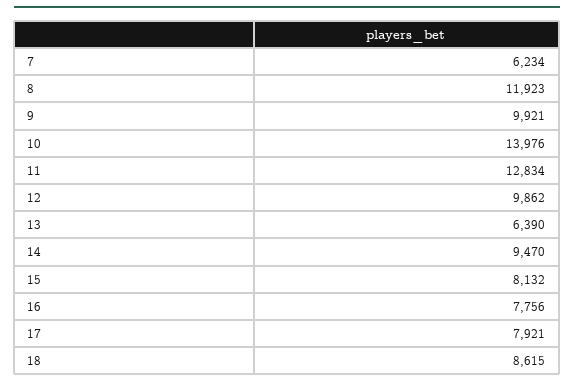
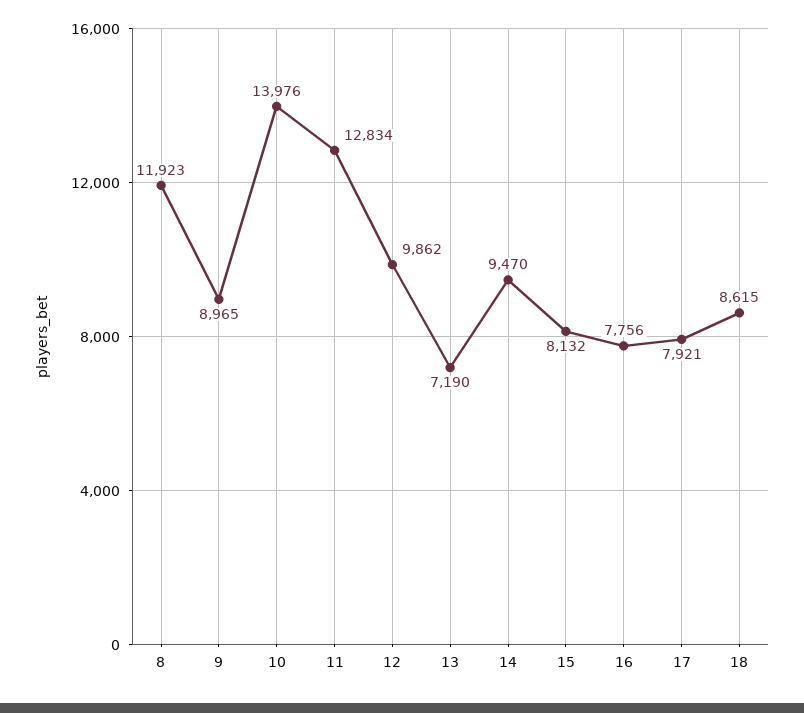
7: 6234 -> none
9: 9921 -> 8965
13: 6390 -> 7190

